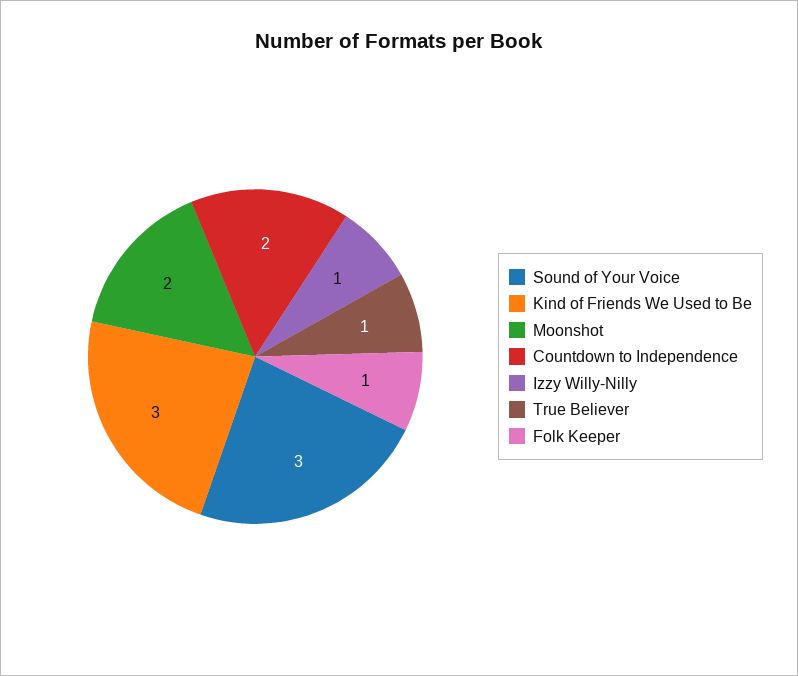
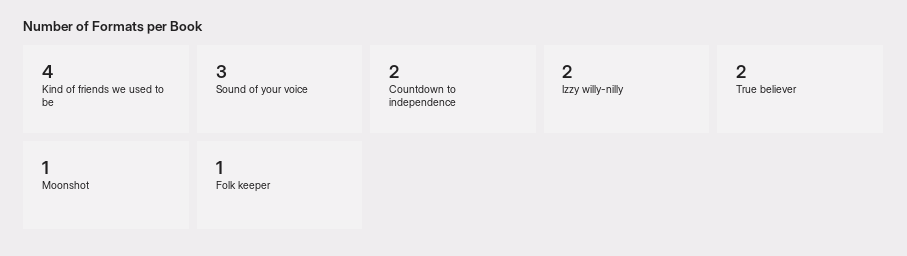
Kind of Friends We Used to Be: 3 -> 4
Moonshot: 2 -> 1
Izzy Willy-Nilly: 1 -> 2
True Believer: 1 -> 2

